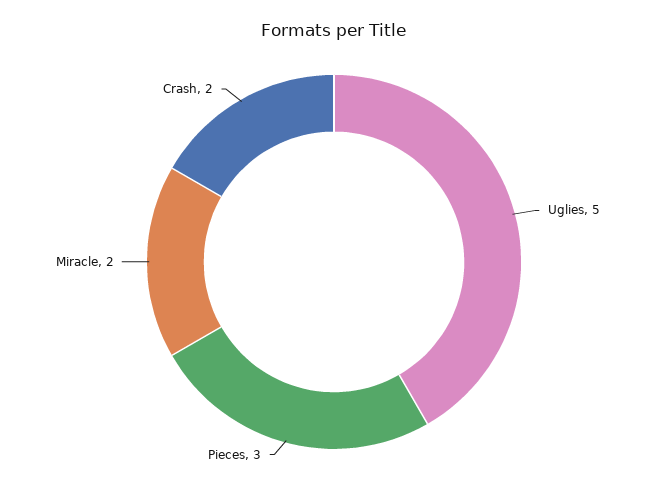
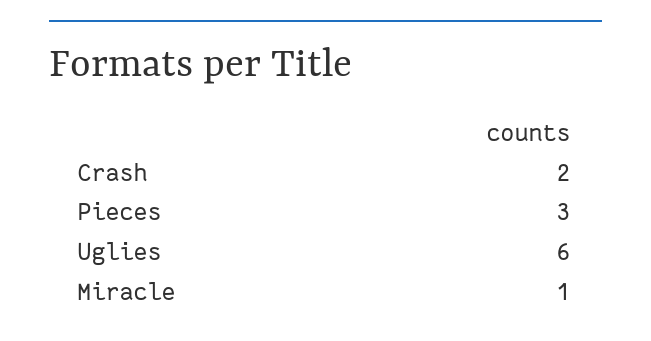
Uglies: 5 -> 6
Miracle: 2 -> 1

